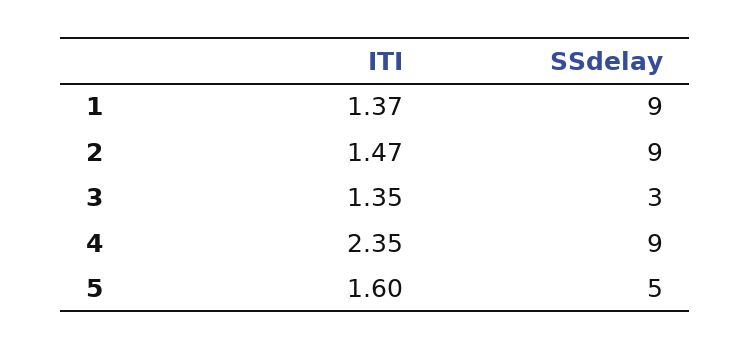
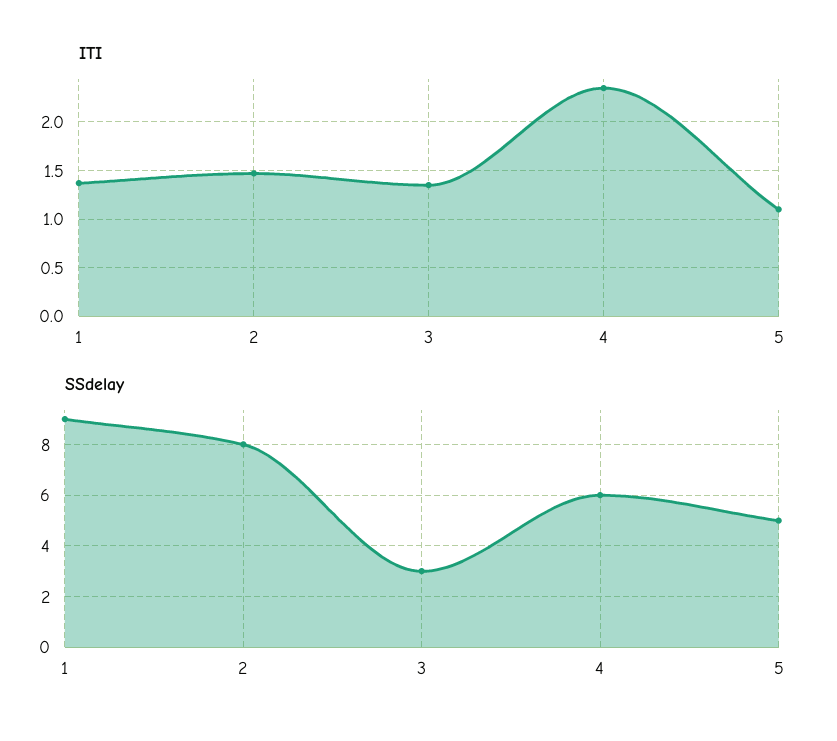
SSdelay, 2: 9 -> 8
SSdelay, 4: 9 -> 6
ITI, 5: 1.6 -> 1.1

